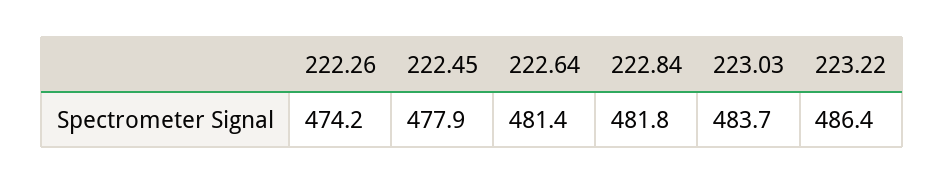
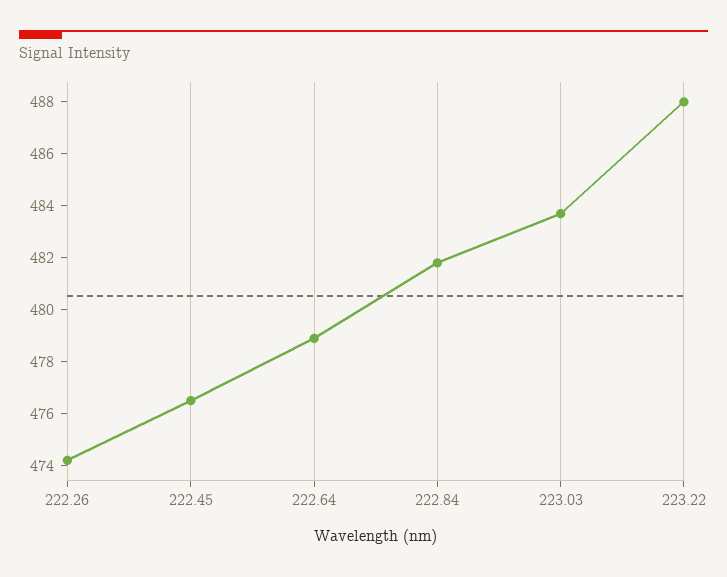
222.45: 477.9 -> 476.5
222.64: 481.4 -> 479
223.22: 486.4 -> 488

